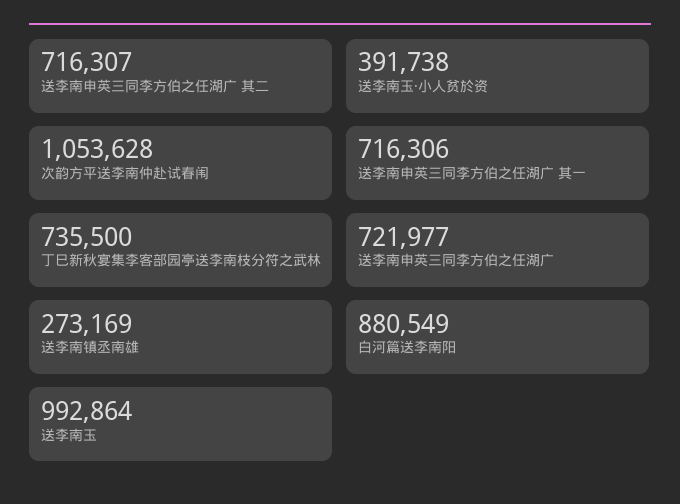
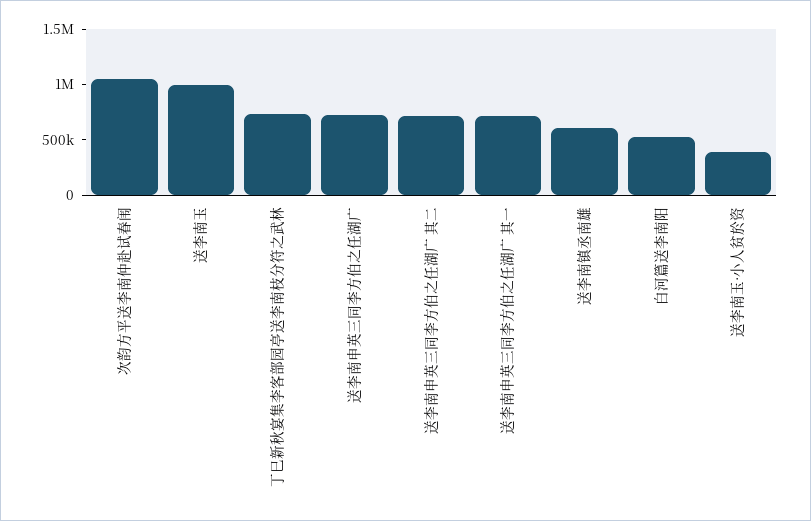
送李南镇丞南雄: 273169 -> 600000
白河篇送李南阳: 880549 -> 500000

